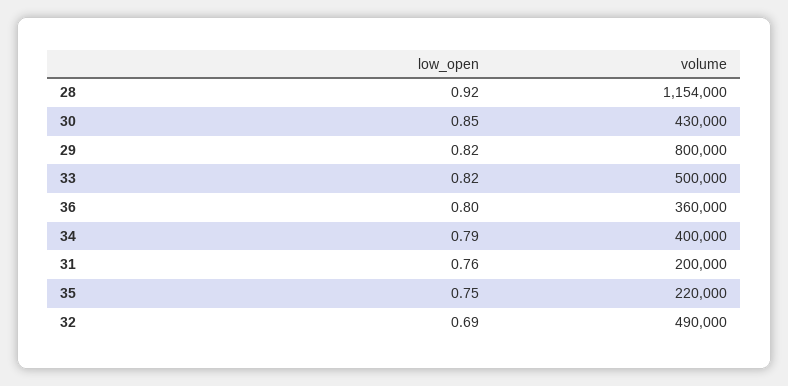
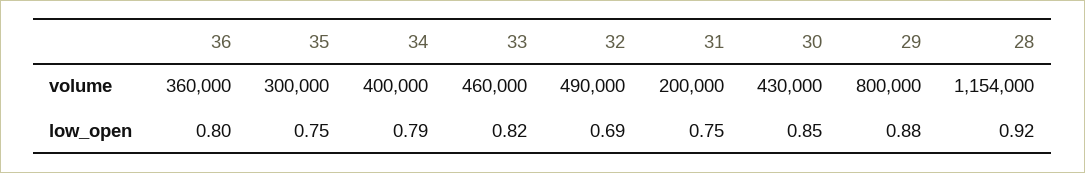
low_open, 29: 0.82 -> 0.88
volume, 33: 500000 -> 460000
low_open, 31: 0.76 -> 0.75
volume, 35: 220000 -> 300000

